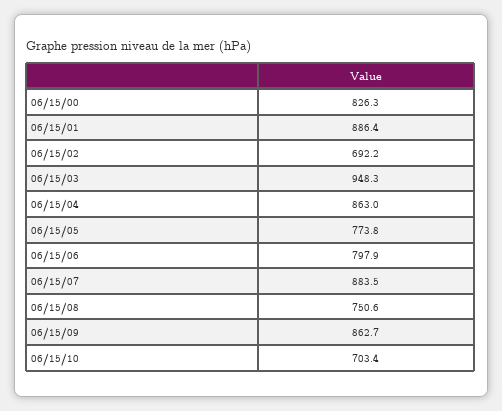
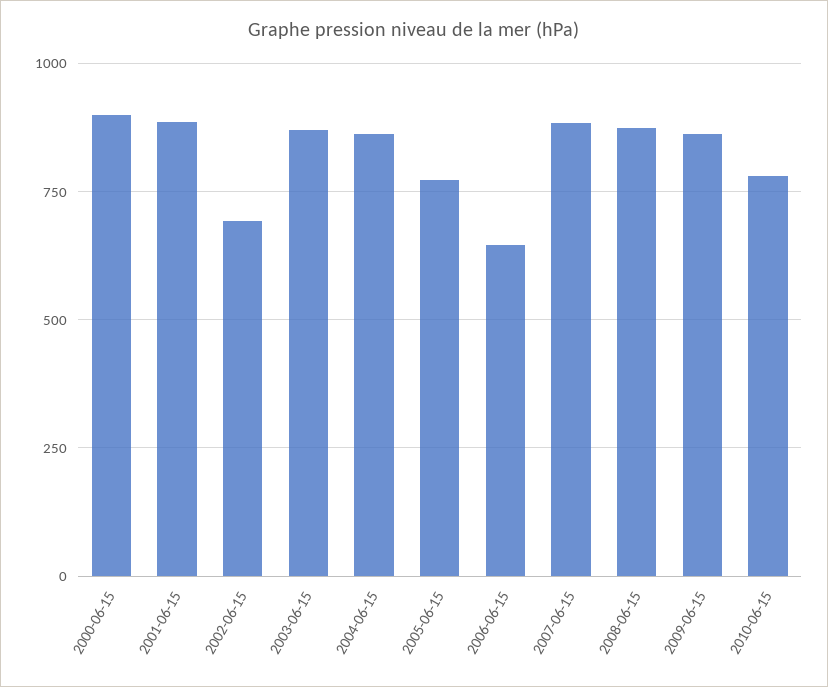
06/15/00: 826.3 -> 900
06/15/03: 948.3 -> 875
06/15/06: 797.9 -> 650
06/15/08: 750.6 -> 875
06/15/10: 703.4 -> 775

